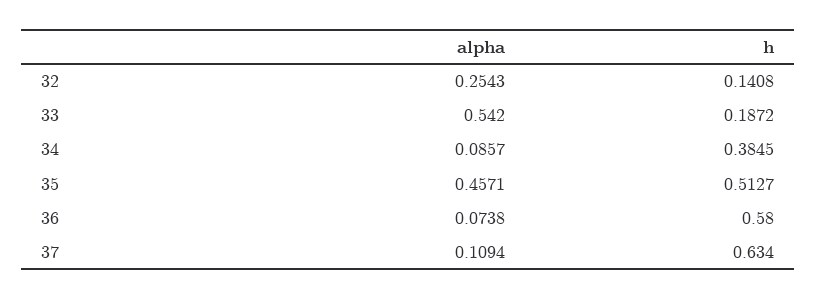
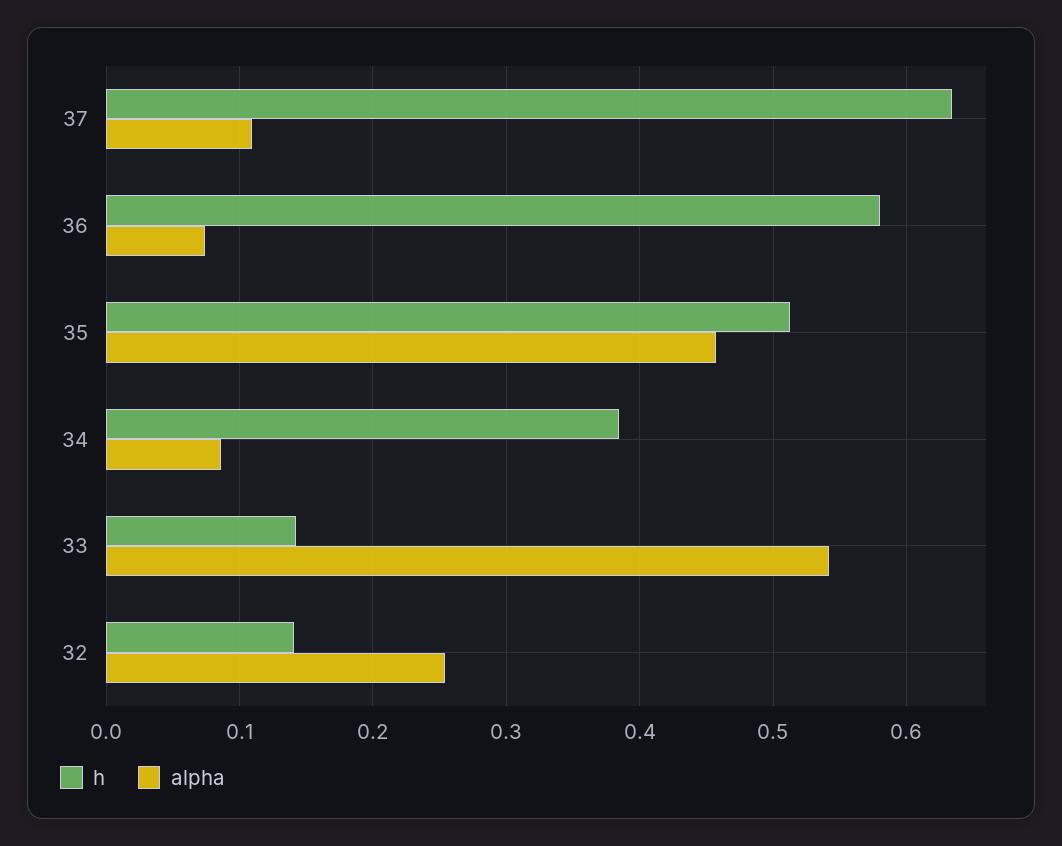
h, 33: 0.1872 -> 0.14

